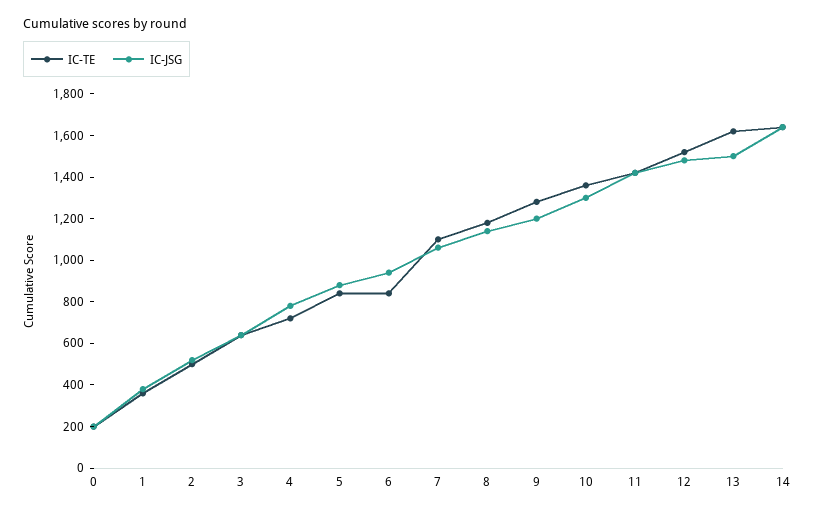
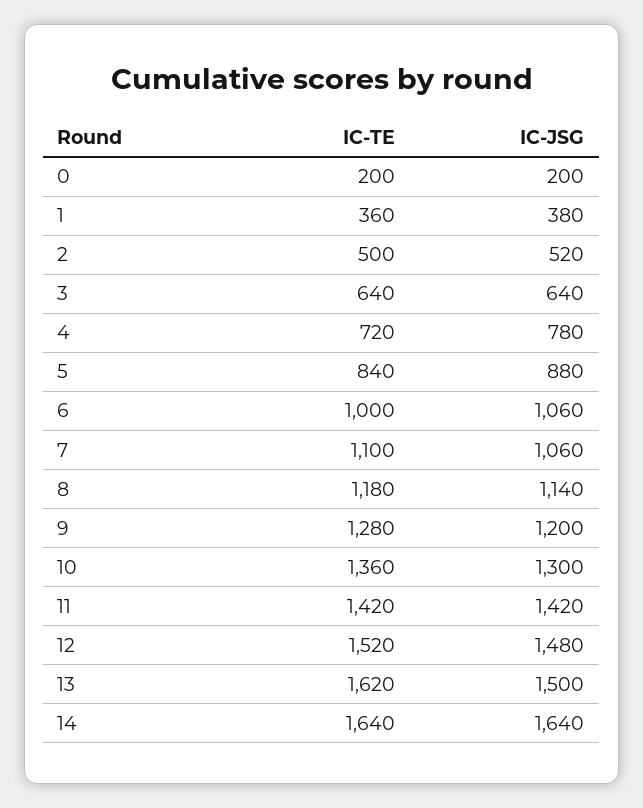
IC-TE, 6: 850 -> 1000
IC-JSG, 6: 950 -> 1060

